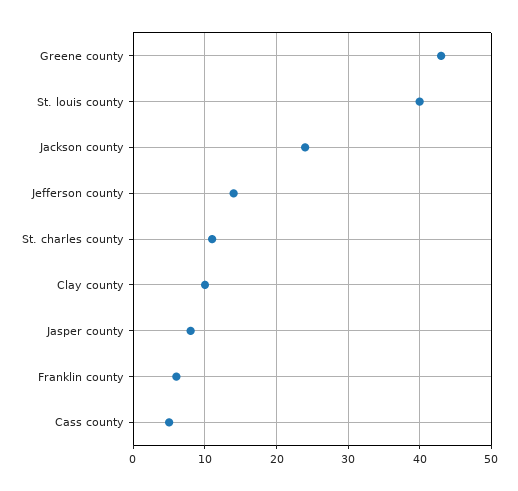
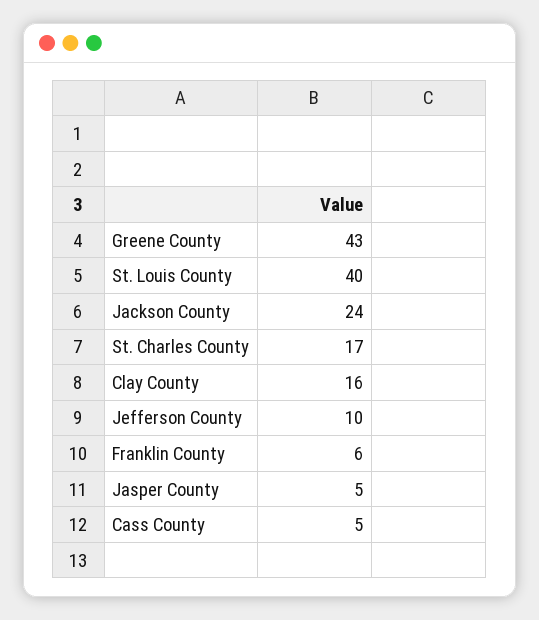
Jefferson county: 14 -> 10
St. charles county: 11 -> 17
Clay county: 10 -> 16
Jasper county: 8 -> 5

